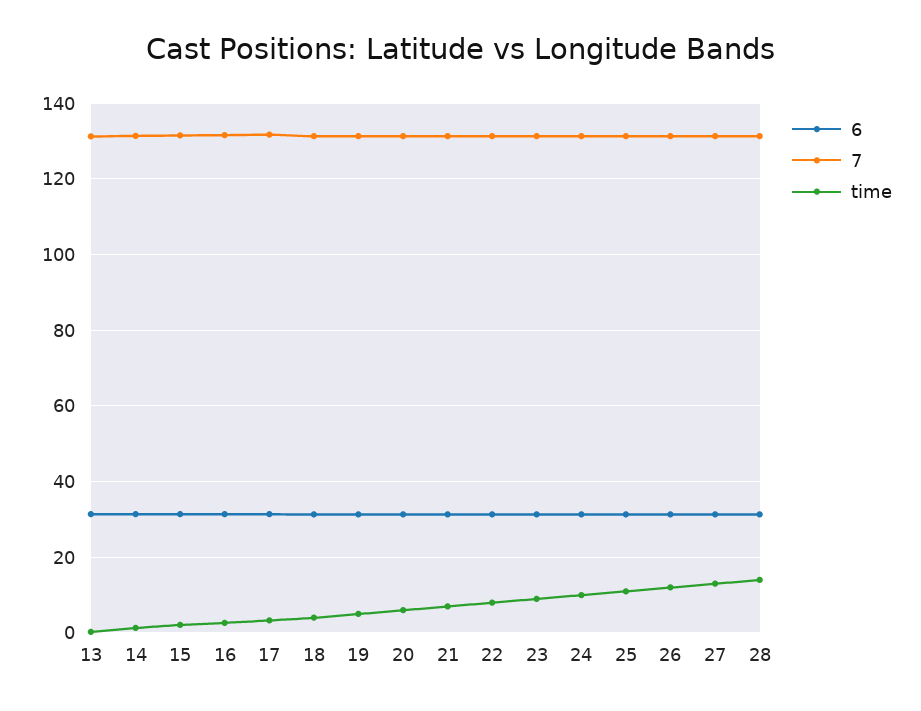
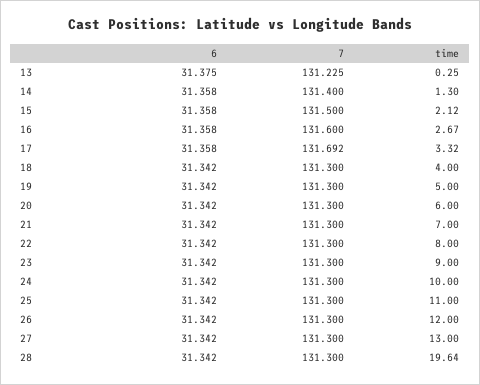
time, 28: 14 -> 19.64

